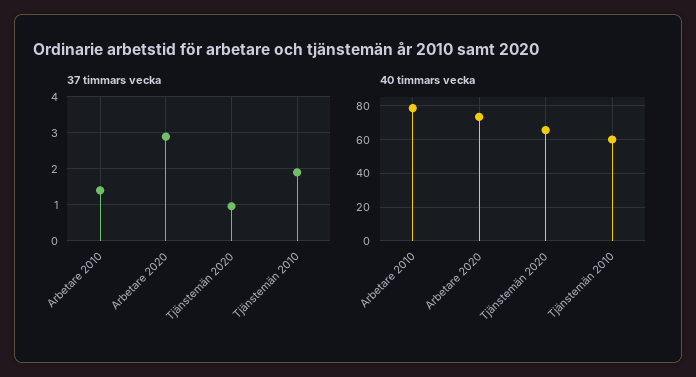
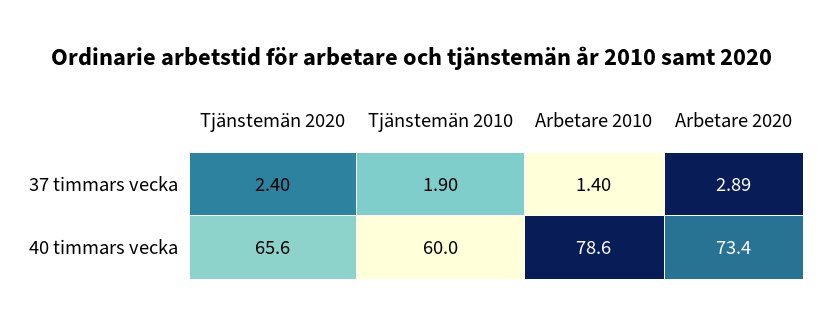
37 timmars vecka, Tjänstemän 2020: 1 -> 2.4

